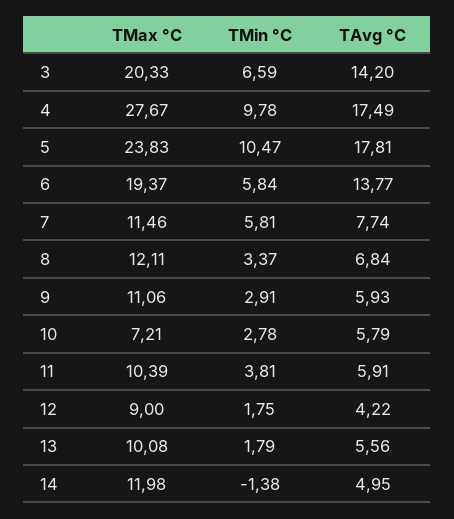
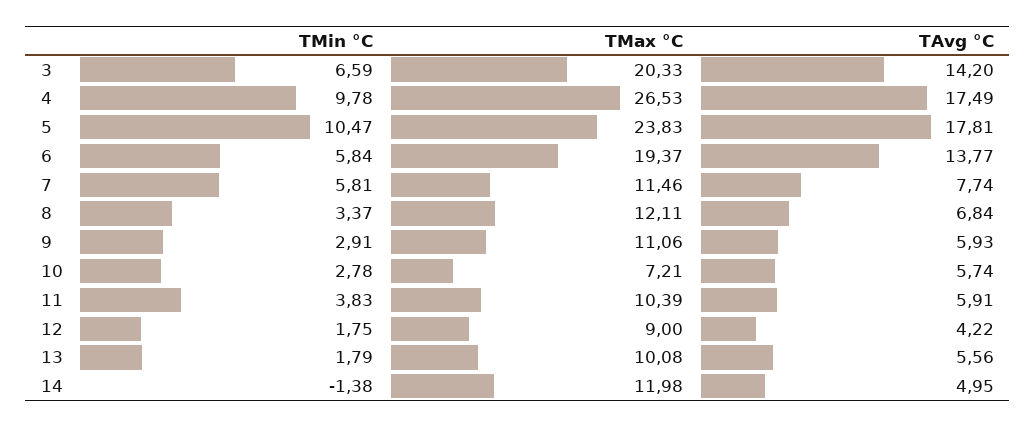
TMax °C, 4: 27.67 -> 26.53
TAvg °C, 10: 5.79 -> 5.74
TMin °C, 11: 3.81 -> 3.83

